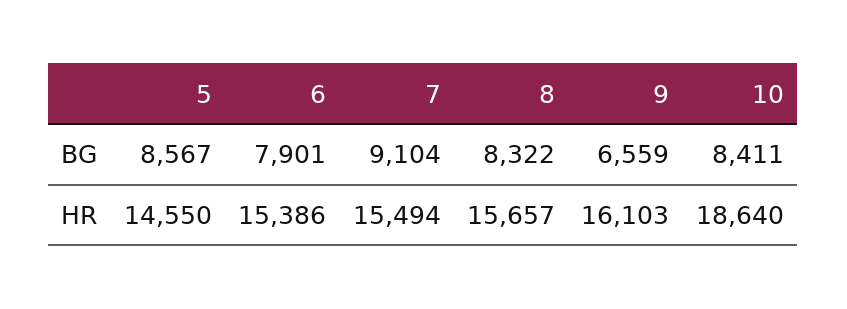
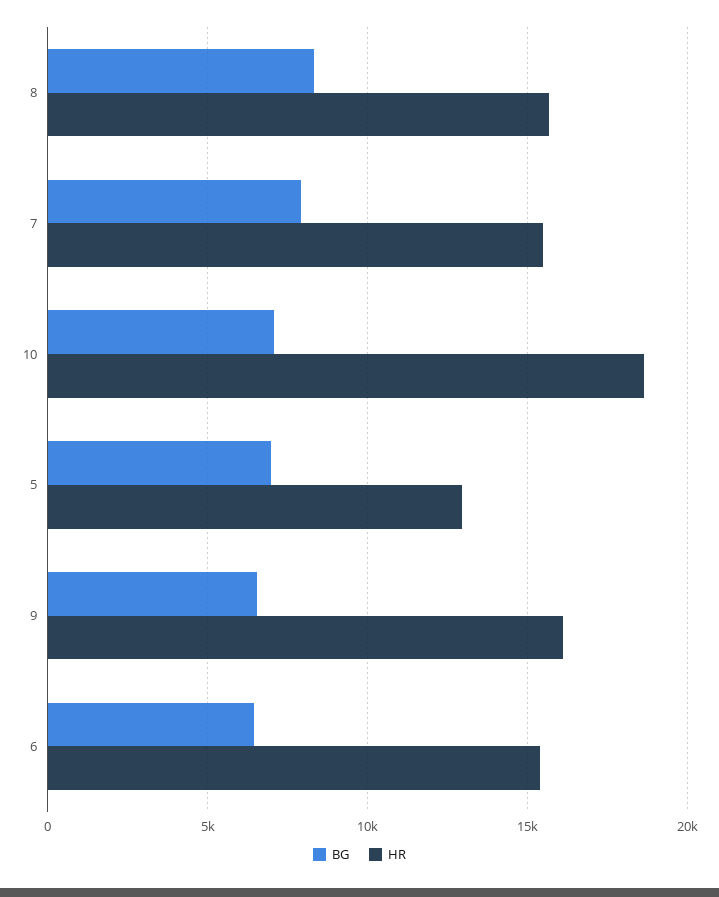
BG, 5: 8567 -> 7000
BG, 6: 7901 -> 6500
BG, 7: 9104 -> 8000
BG, 10: 8411 -> 7000
HR, 5: 14550 -> 13000

